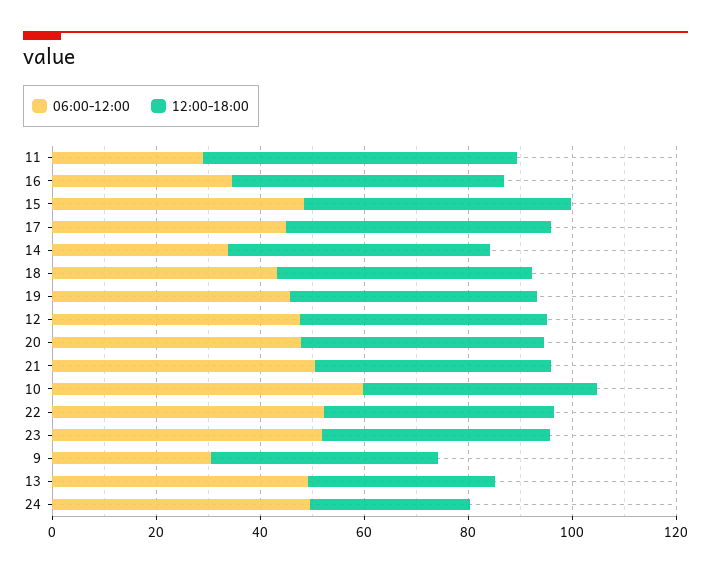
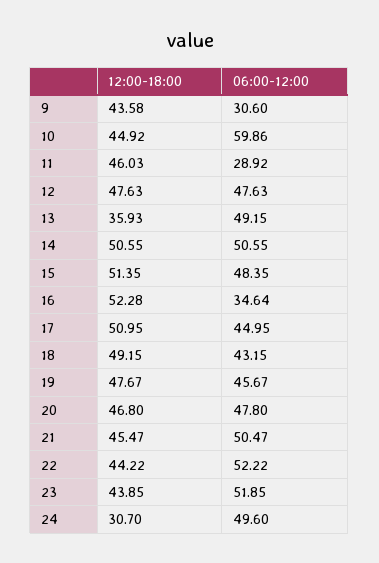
12:00-18:00, 11: 60 -> 46.03
06:00-12:00, 14: 35 -> 50.55

